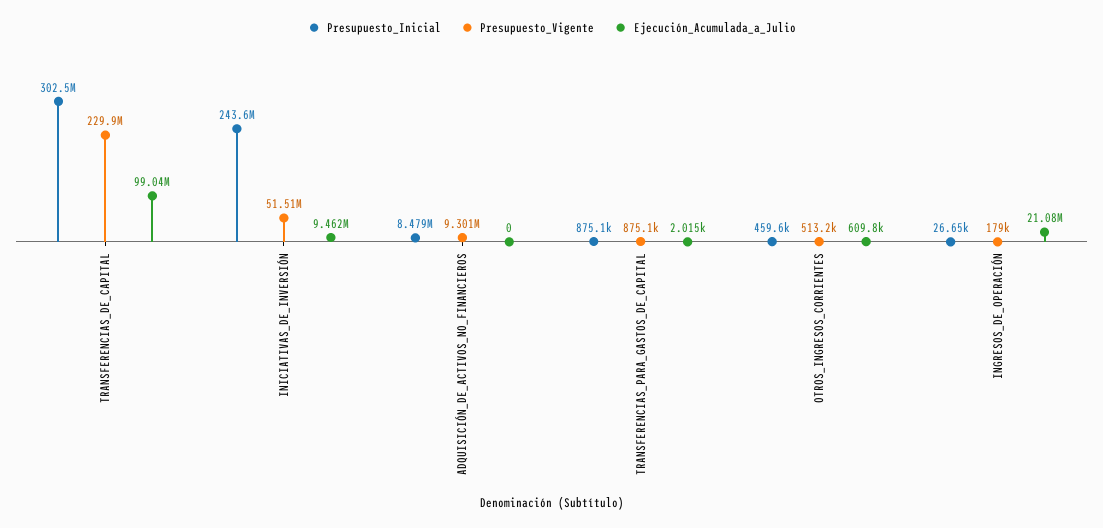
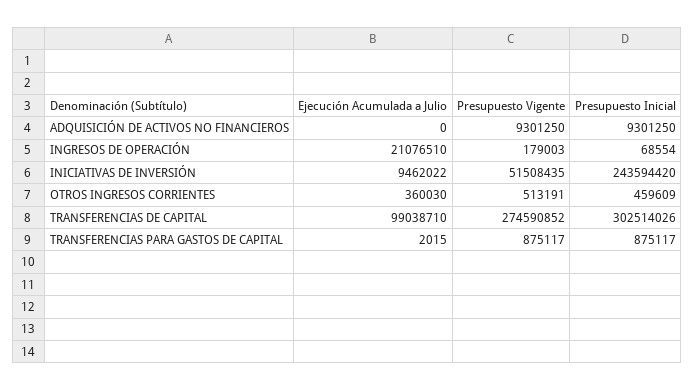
Presupuesto_Vigente, TRANSFERENCIAS_DE_CAPITAL: 229900000 -> 274590852
Presupuesto_Inicial, ADQUISICIÓN_DE_ACTIVOS_NO_FINANCIEROS: 8479000 -> 9301250
Ejecución_Acumulada_a_Julio, OTROS_INGRESOS_CORRIENTES: 609800 -> 360030
Presupuesto_Inicial, INGRESOS_DE_OPERACIÓN: 26650 -> 68554

